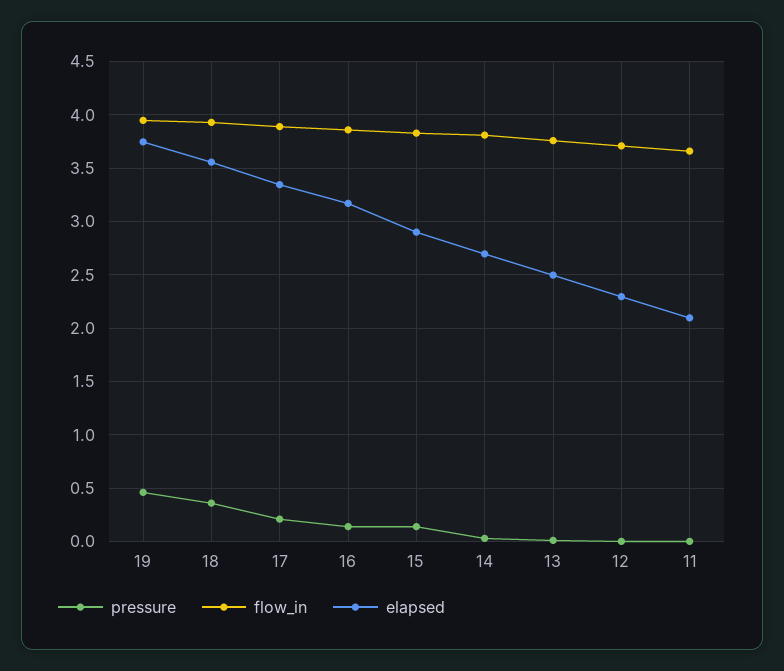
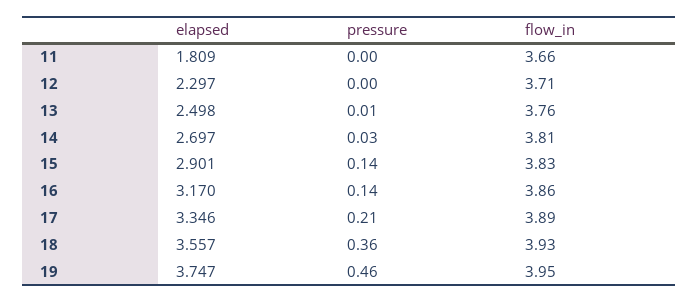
elapsed, 11: 2.1 -> 1.809

